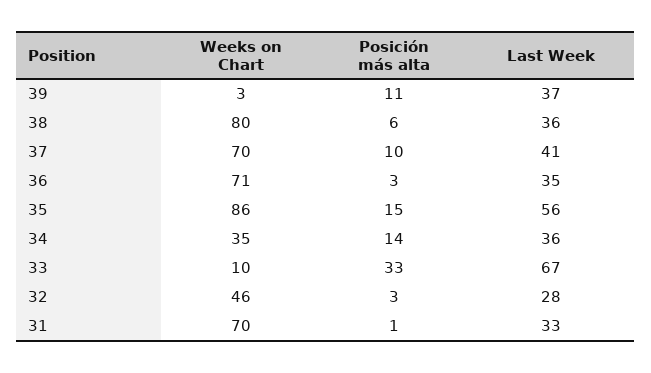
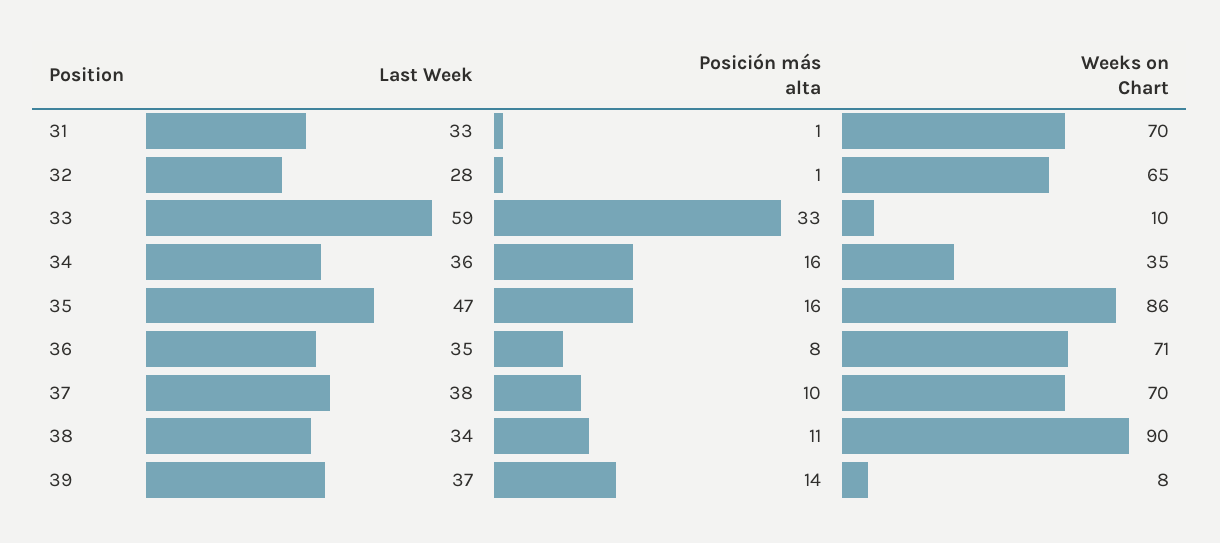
Weeks on Chart, 39: 3 -> 8
Posición más alta, 39: 11 -> 14
Weeks on Chart, 38: 80 -> 90
Posición más alta, 38: 6 -> 11
Last Week, 38: 36 -> 34
Last Week, 37: 41 -> 38
Posición más alta, 36: 3 -> 8
Posición más alta, 35: 15 -> 16
Last Week, 35: 56 -> 47
Posición más alta, 34: 14 -> 16
Last Week, 33: 67 -> 59
Weeks on Chart, 32: 46 -> 65
Posición más alta, 32: 3 -> 1

